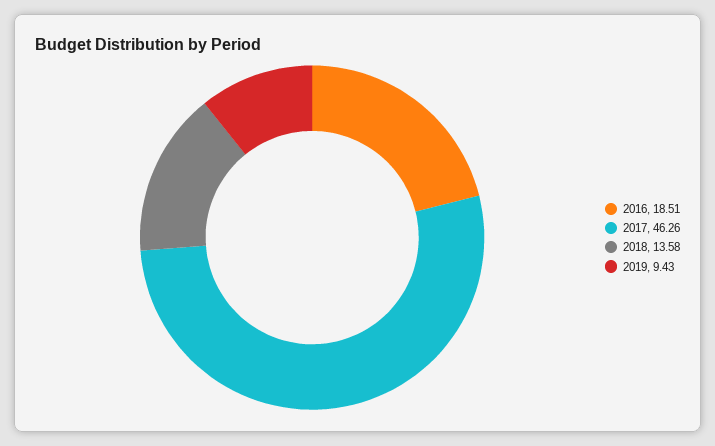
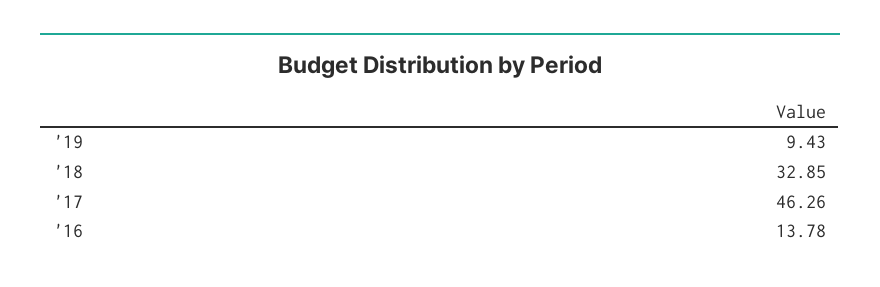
2016: 18.51 -> 13.78
2018: 13.58 -> 32.85

